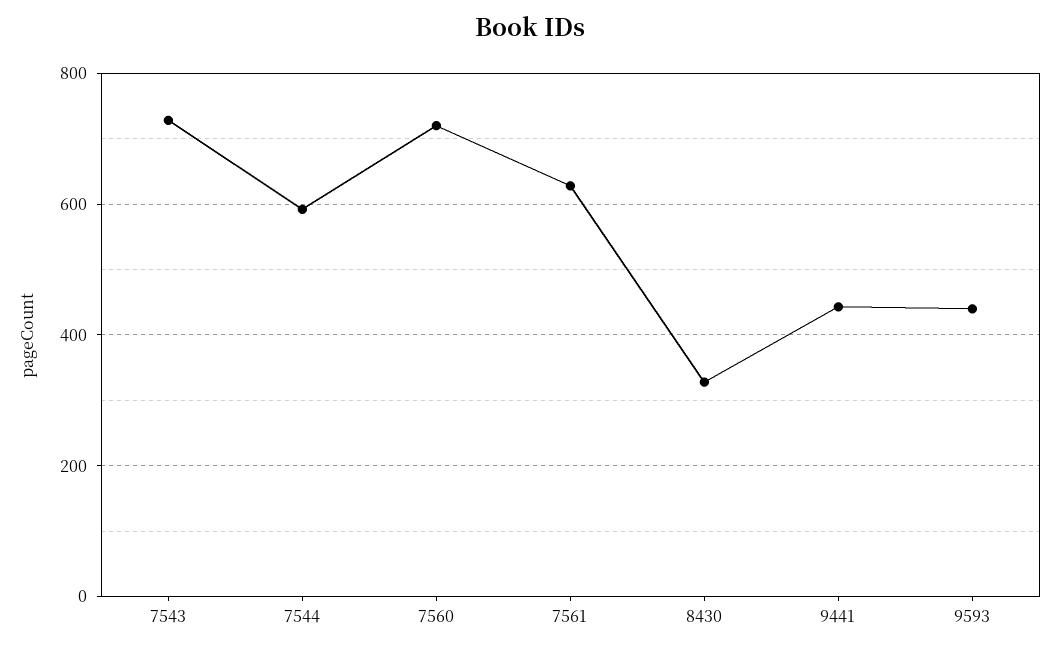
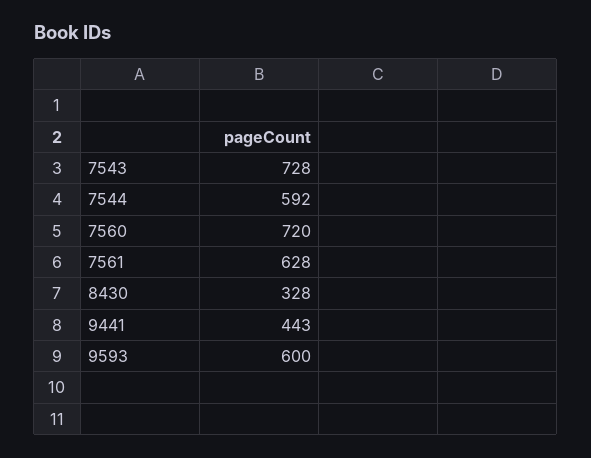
9593: 440 -> 600

